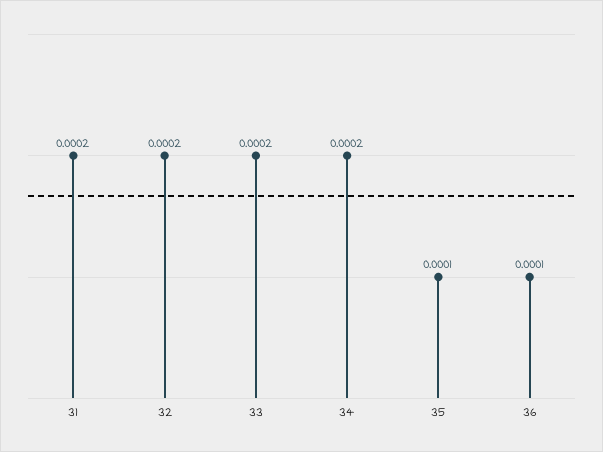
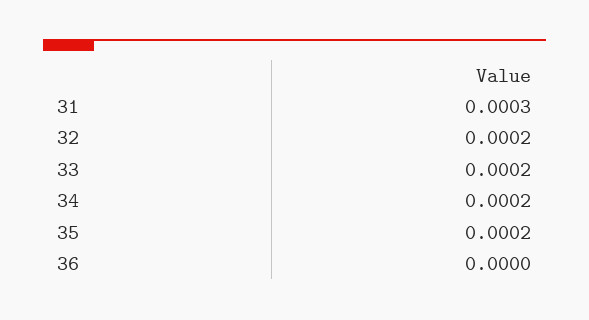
31: 0.0002 -> 0.0003
35: 0.0001 -> 0.0002
36: 0.0001 -> 0

